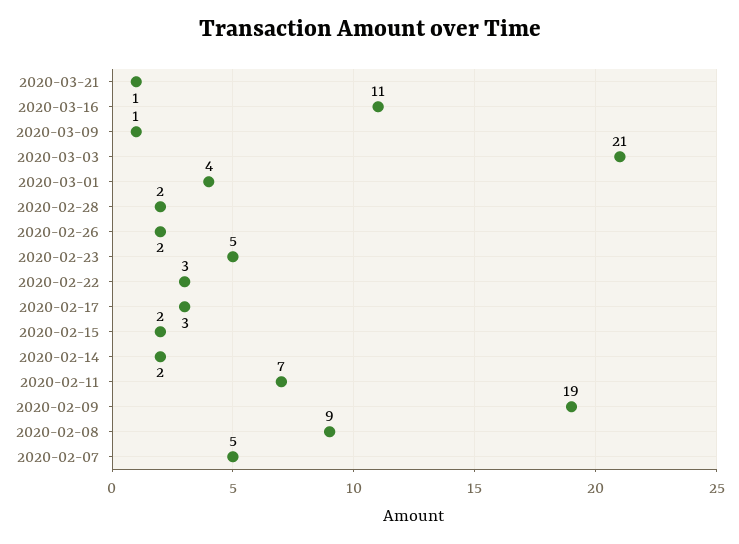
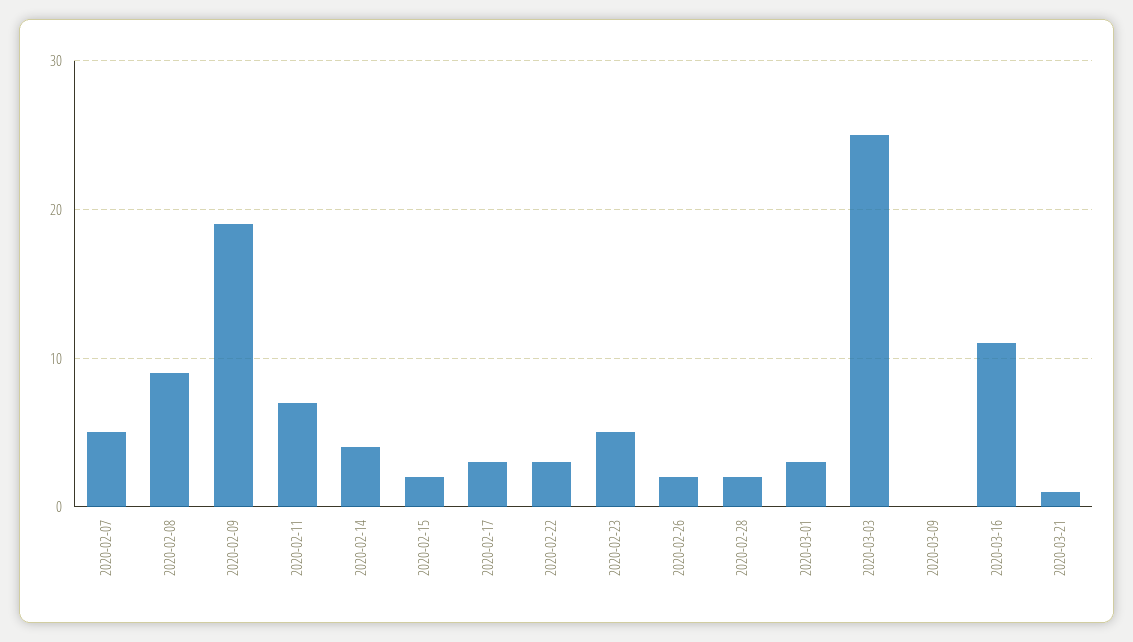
2020-03-09: 1 -> 0
2020-03-03: 21 -> 25
2020-03-01: 4 -> 3
2020-02-14: 2 -> 4

